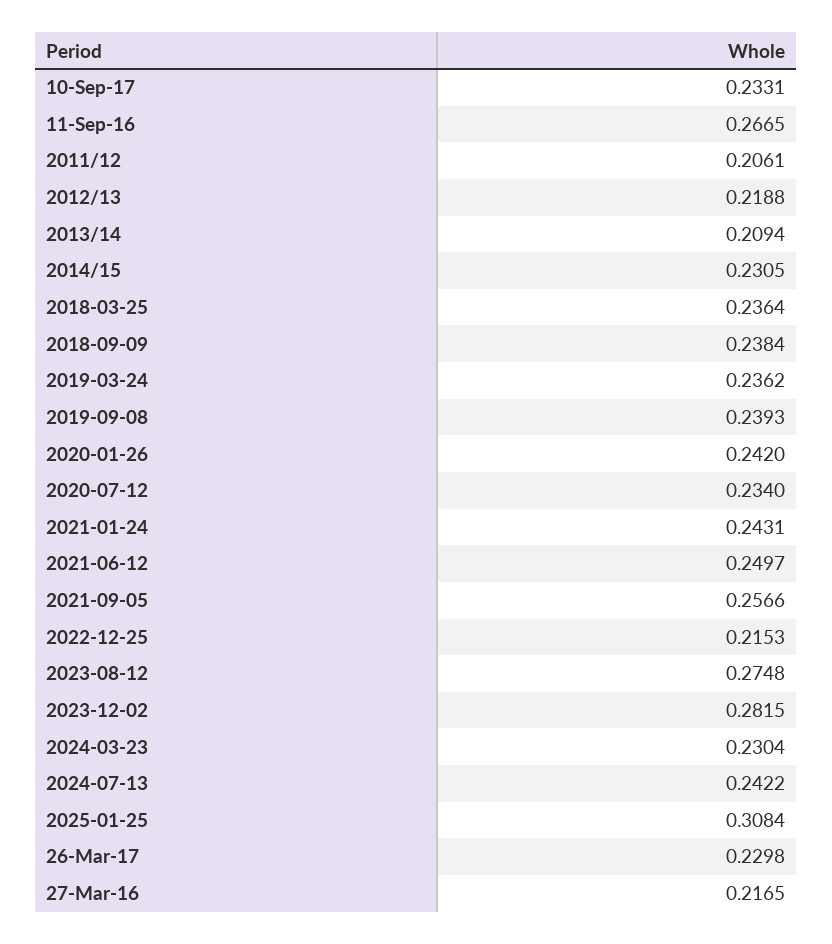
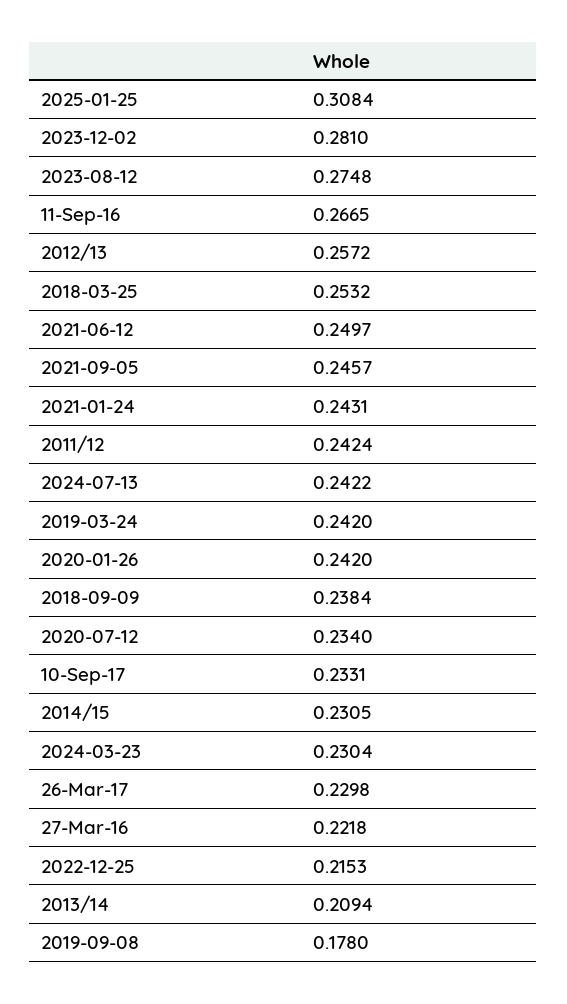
2011/12: 0.2061 -> 0.2424
2012/13: 0.2188 -> 0.2572
2018-03-25: 0.2364 -> 0.2532
2019-03-24: 0.2362 -> 0.242
2019-09-08: 0.2393 -> 0.178
2021-09-05: 0.2566 -> 0.2457
2023-12-02: 0.2815 -> 0.281
27-Mar-16: 0.2165 -> 0.2218

